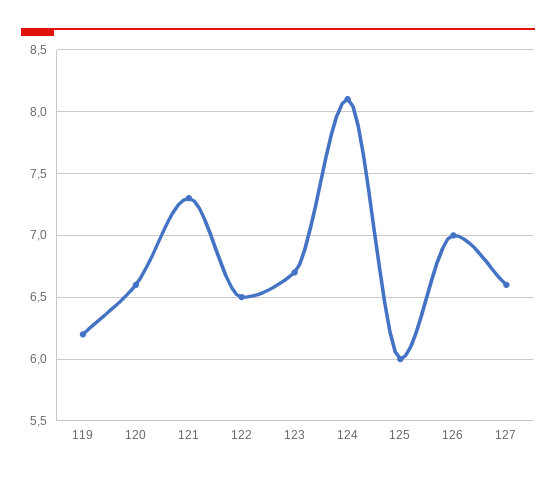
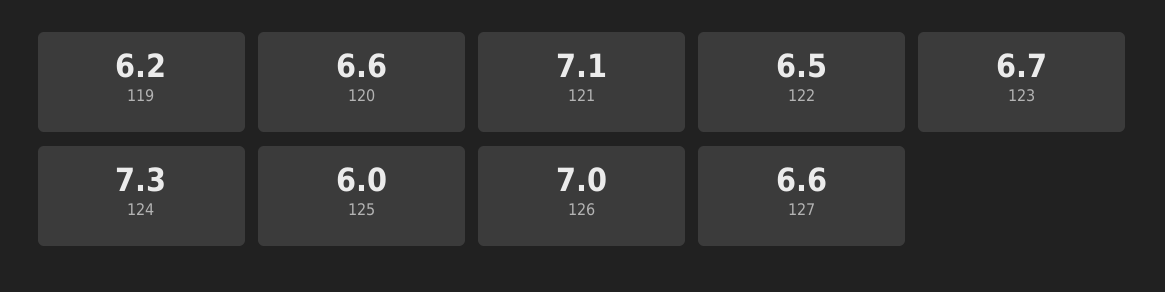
121: 7.3 -> 7.1
124: 8.1 -> 7.3

